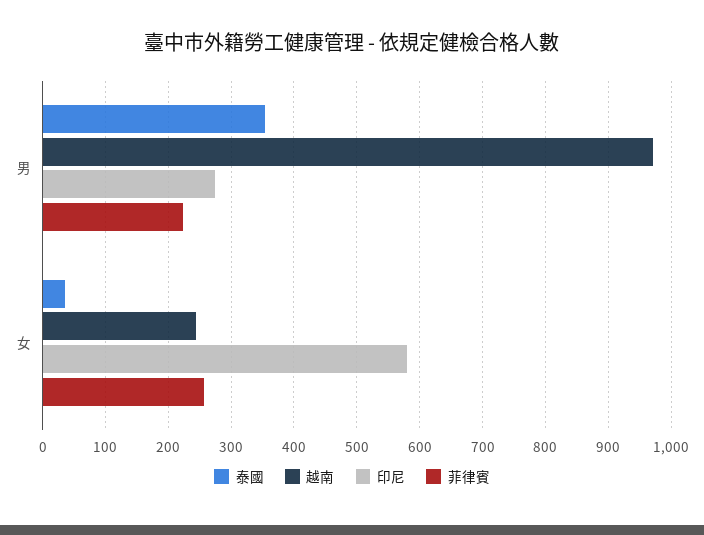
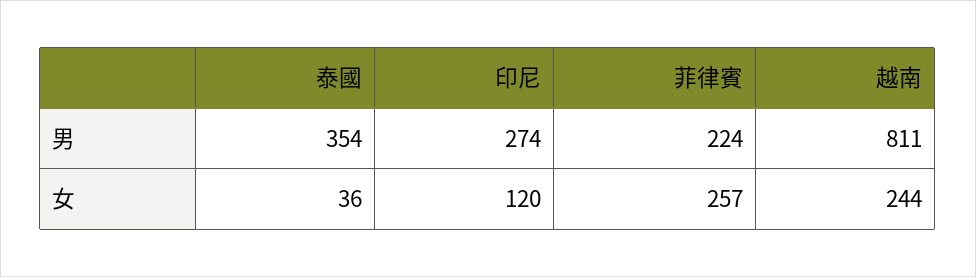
越南, 男: 970 -> 811
印尼, 女: 580 -> 120

